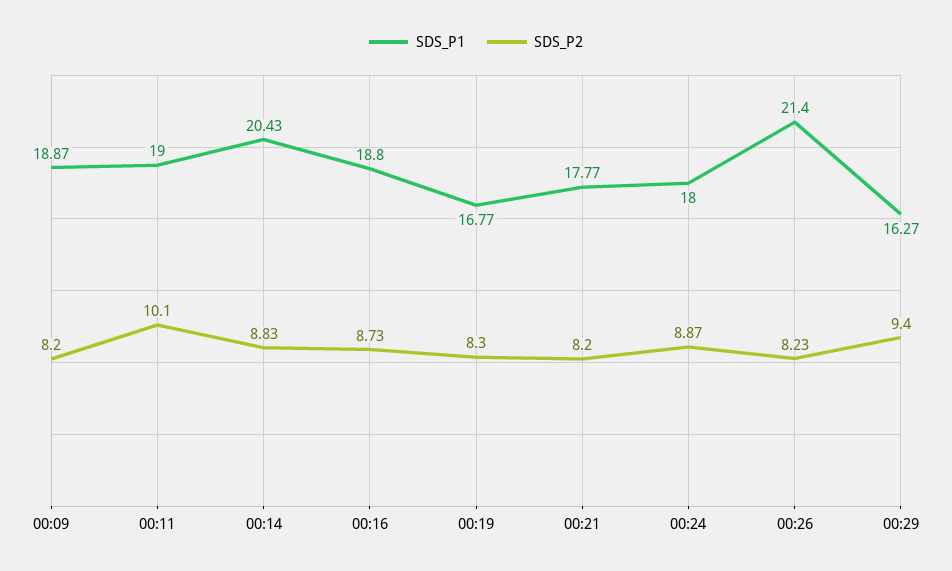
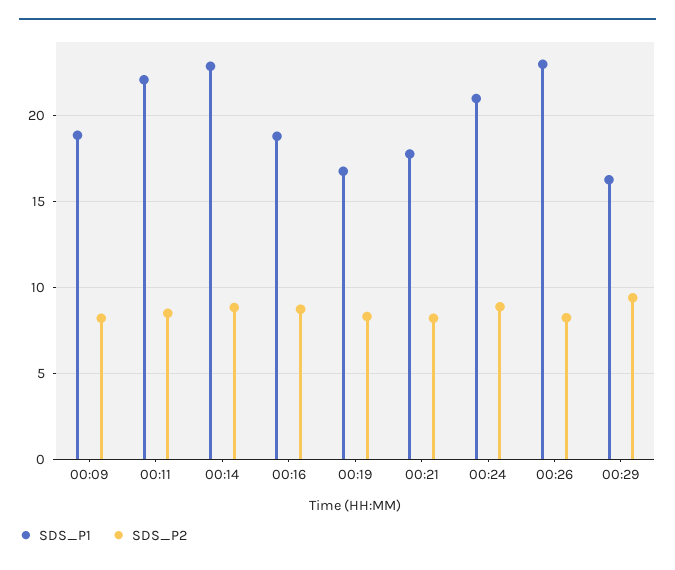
SDS_P1, 00:11: 19 -> 22
SDS_P2, 00:11: 10.1 -> 8.5
SDS_P1, 00:14: 20.43 -> 23
SDS_P1, 00:24: 18 -> 21
SDS_P1, 00:26: 21.4 -> 23

